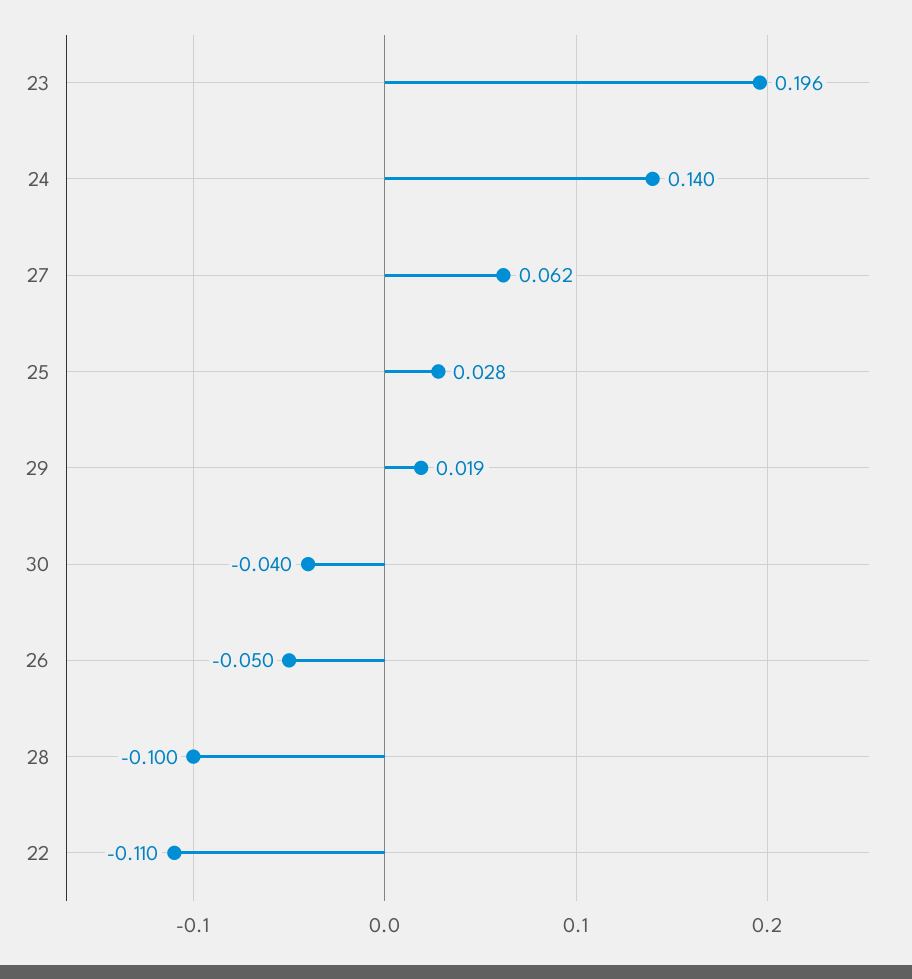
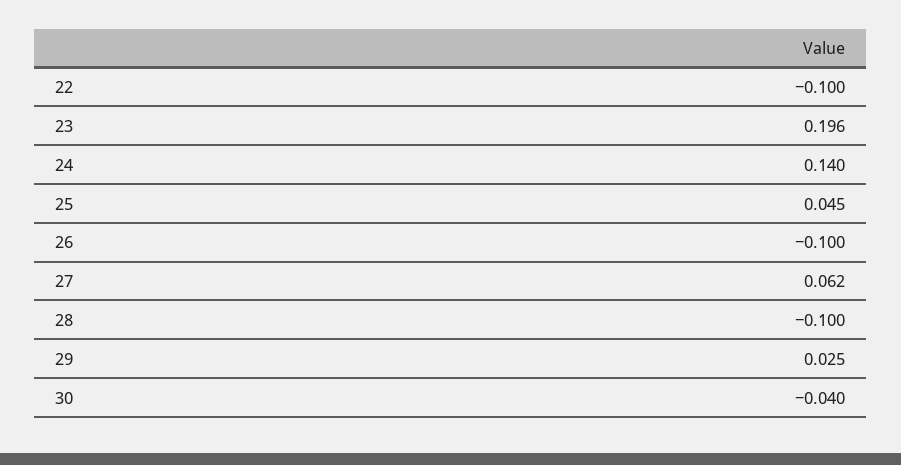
25: 0.028 -> 0.045
29: 0.019 -> 0.025
26: -0.05 -> -0.1
22: -0.11 -> -0.1

